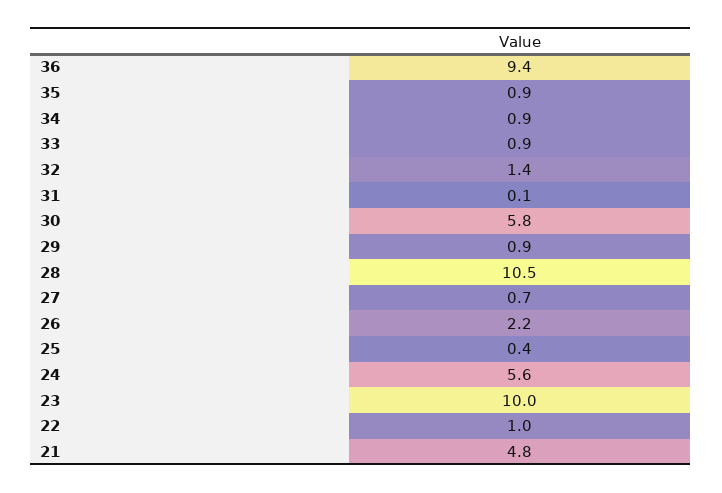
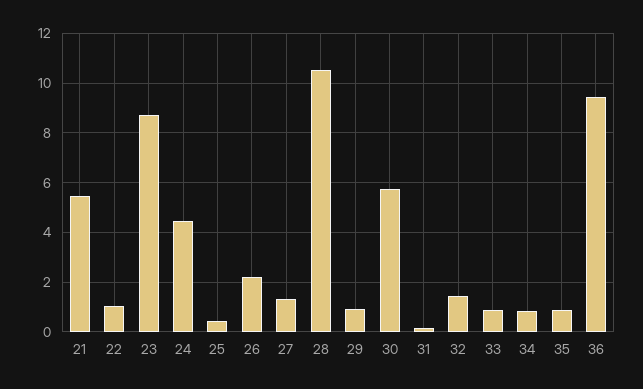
27: 0.7 -> 1.25
24: 5.6 -> 4.5
23: 10 -> 8.75
21: 4.8 -> 5.5

